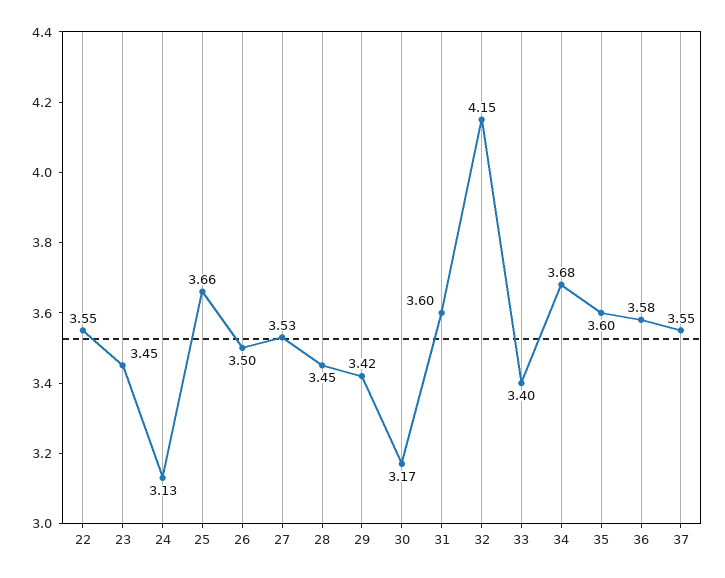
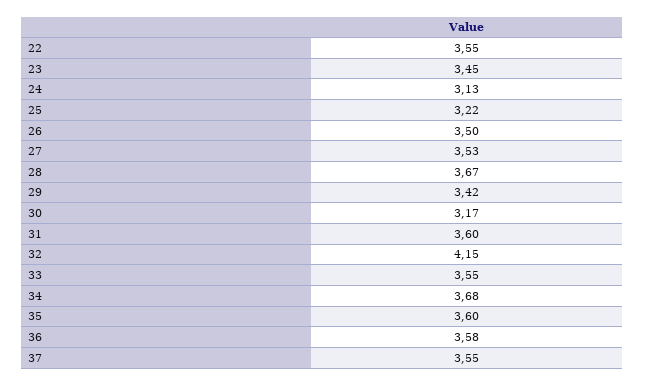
25: 3.66 -> 3.22
28: 3.45 -> 3.67
33: 3.4 -> 3.55

